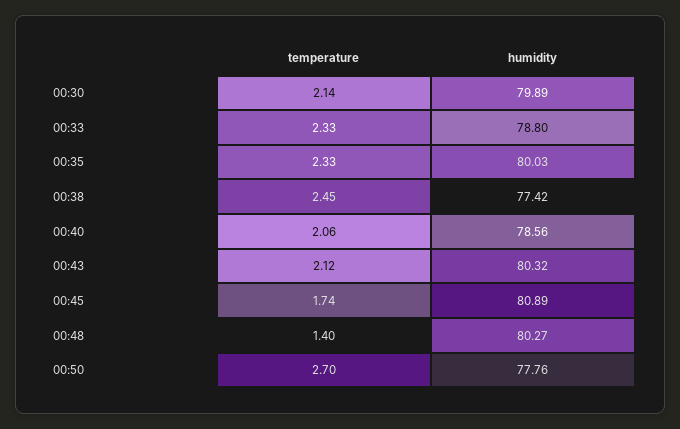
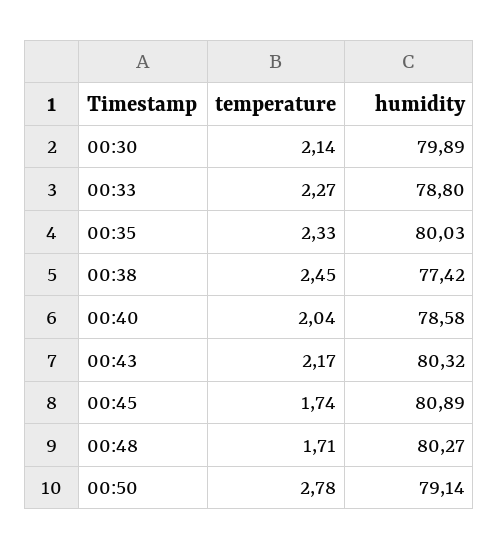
temperature, 00:33: 2.33 -> 2.27
temperature, 00:40: 2.06 -> 2.04
humidity, 00:40: 78.56 -> 78.58
temperature, 00:43: 2.12 -> 2.17
temperature, 00:48: 1.4 -> 1.71
temperature, 00:50: 2.7 -> 2.78
humidity, 00:50: 77.76 -> 79.14

